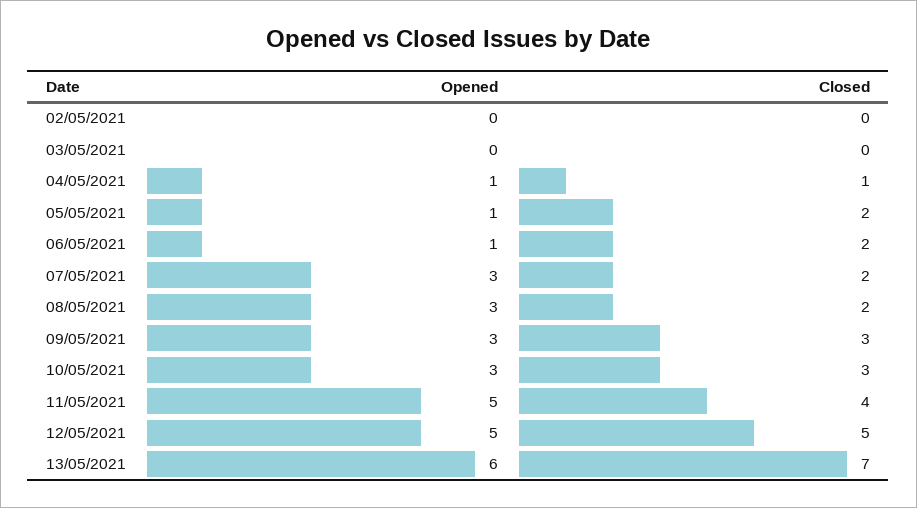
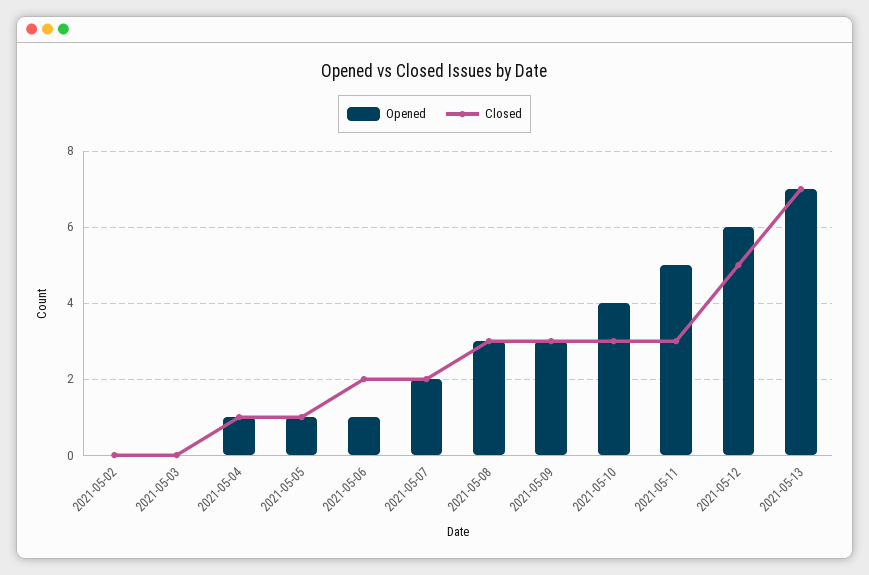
Closed, 05/05/2021: 2 -> 1
Opened, 07/05/2021: 3 -> 2
Closed, 08/05/2021: 2 -> 3
Opened, 10/05/2021: 3 -> 4
Closed, 11/05/2021: 4 -> 3
Opened, 12/05/2021: 5 -> 6
Opened, 13/05/2021: 6 -> 7

